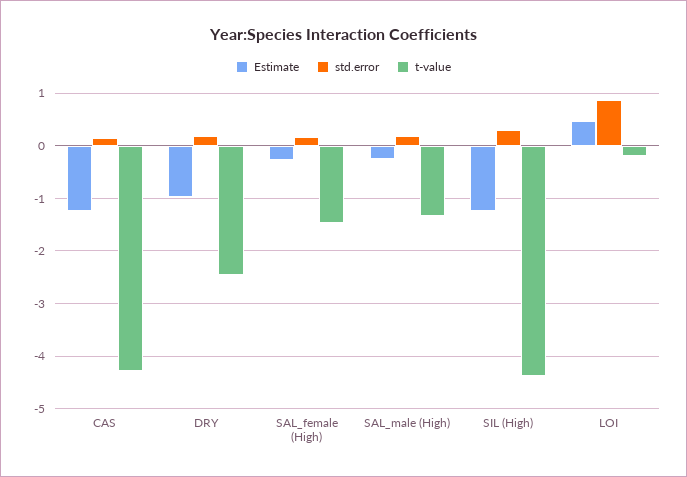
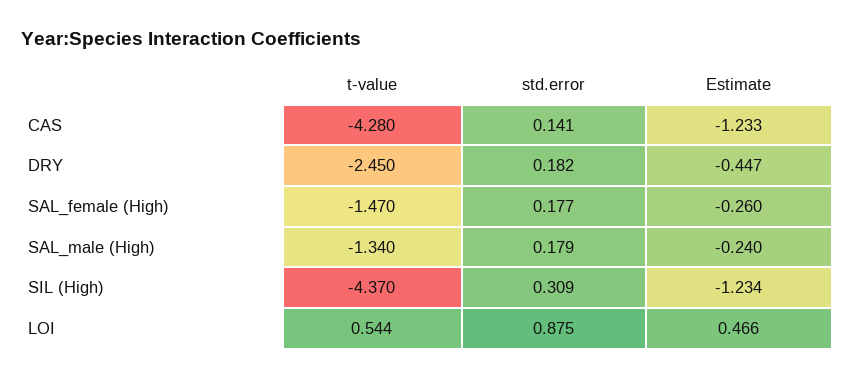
Estimate, DRY: -1 -> -0.447
t-value, LOI: -0.2 -> 0.544

